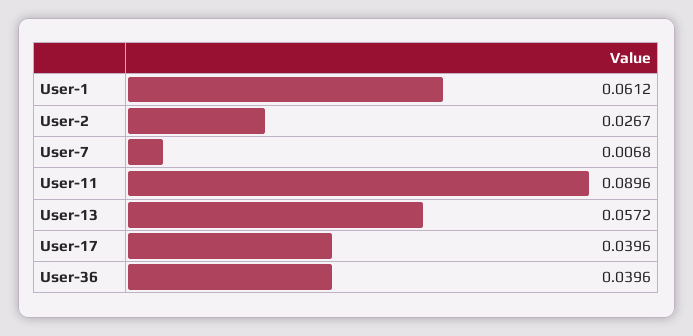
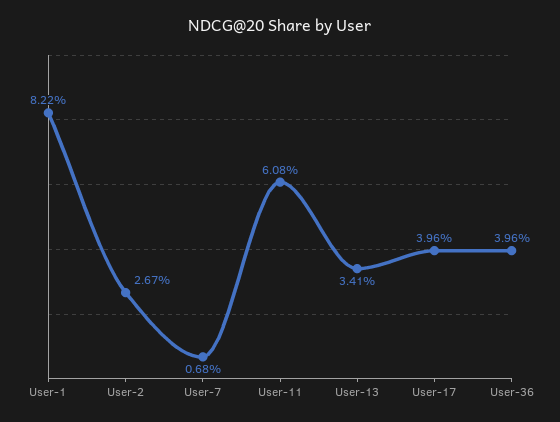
User-1: 0.0612 -> 0.0822
User-11: 0.0896 -> 0.0608
User-13: 0.0572 -> 0.0341

